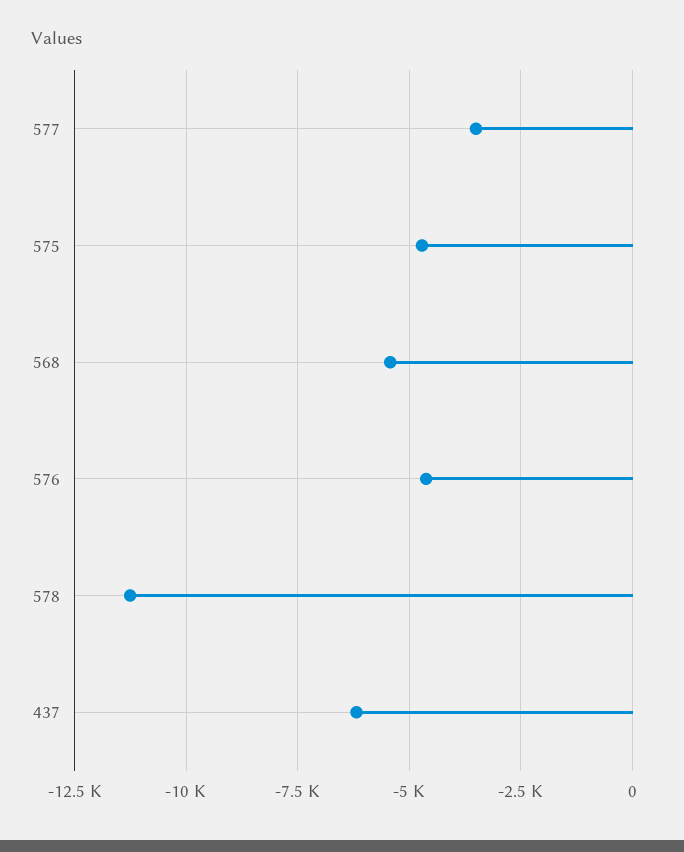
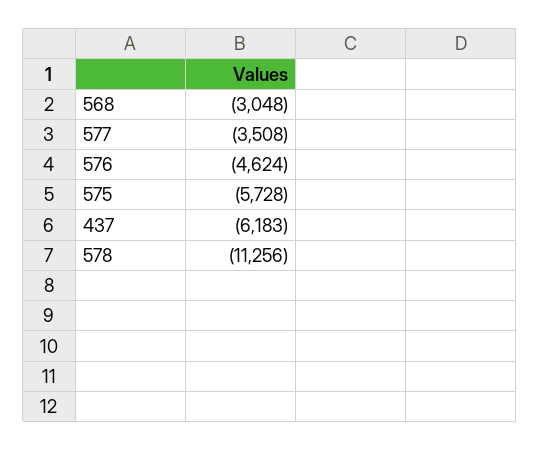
575: -4750 -> -5728
568: -5500 -> -3048

